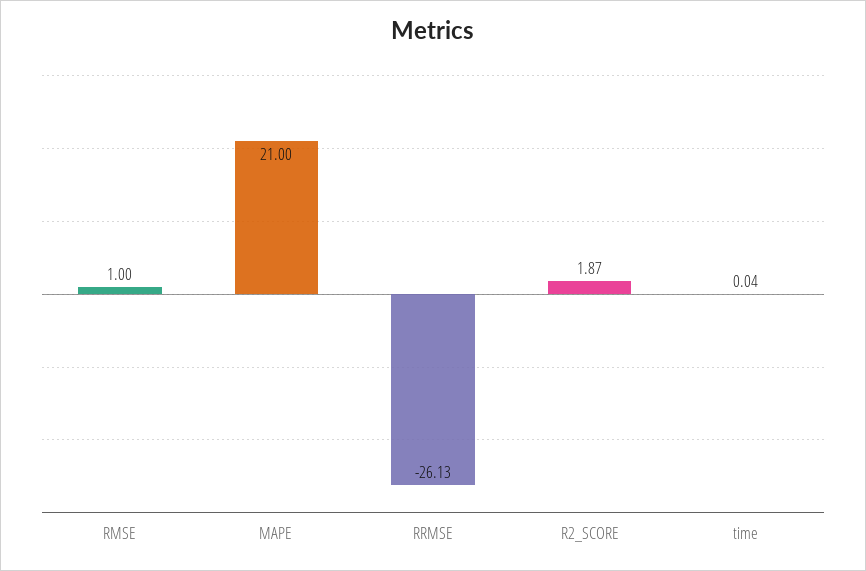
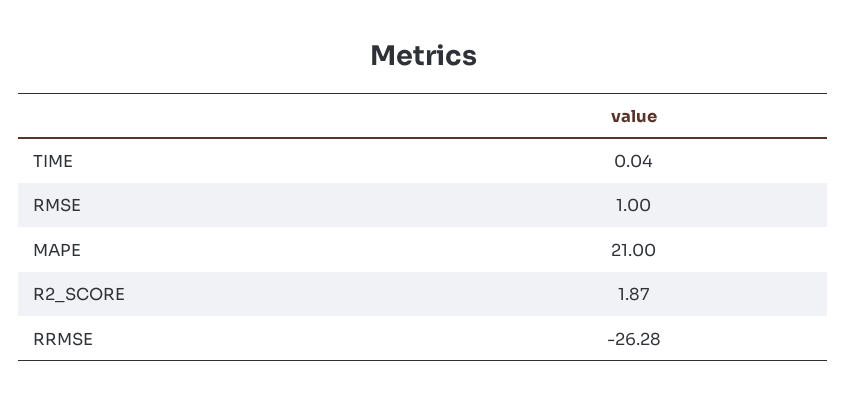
RRMSE: -26.13 -> -26.28

